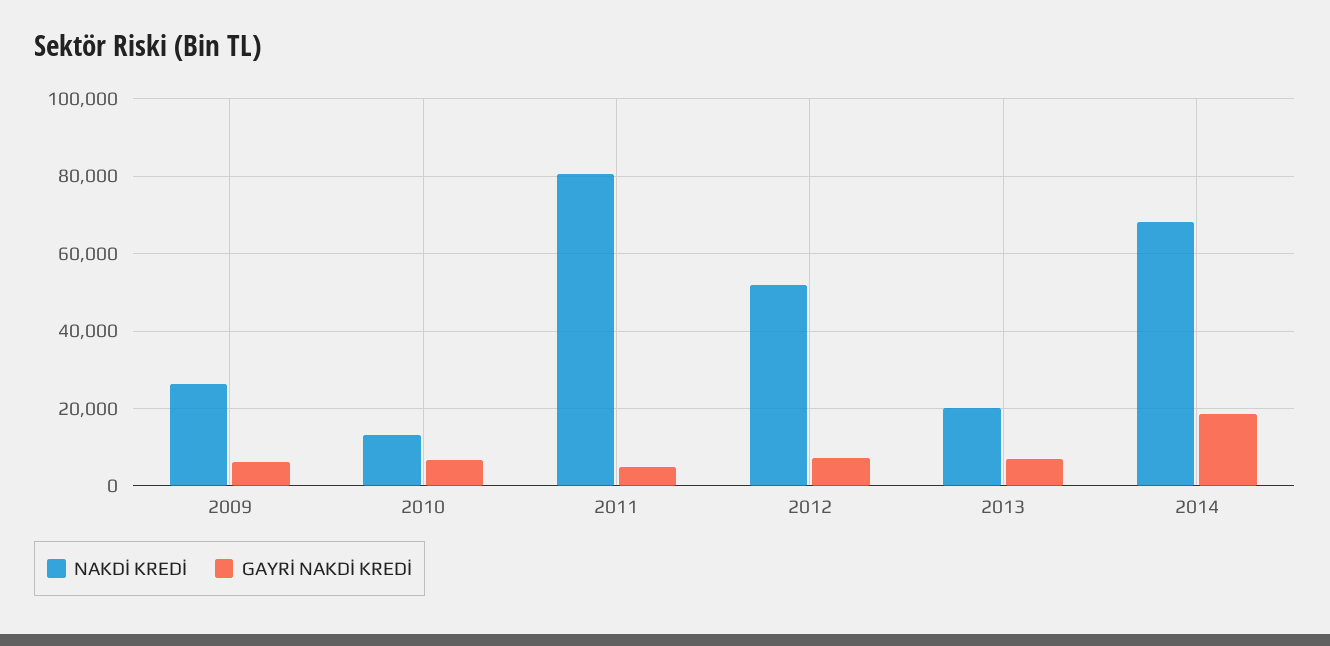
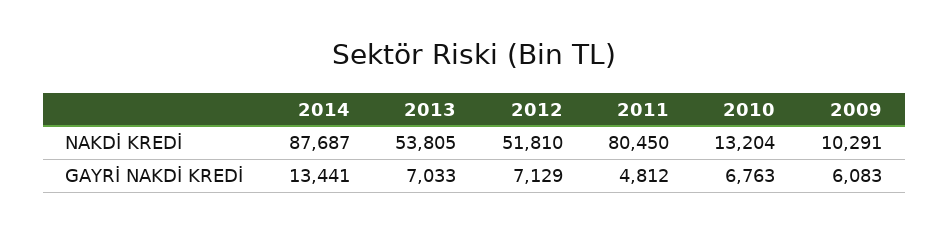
NAKDİ KREDİ, 2009: 26000 -> 10291
NAKDİ KREDİ, 2013: 20000 -> 53805
NAKDİ KREDİ, 2014: 68000 -> 87687
GAYRİ NAKDİ KREDİ, 2014: 18000 -> 13441

